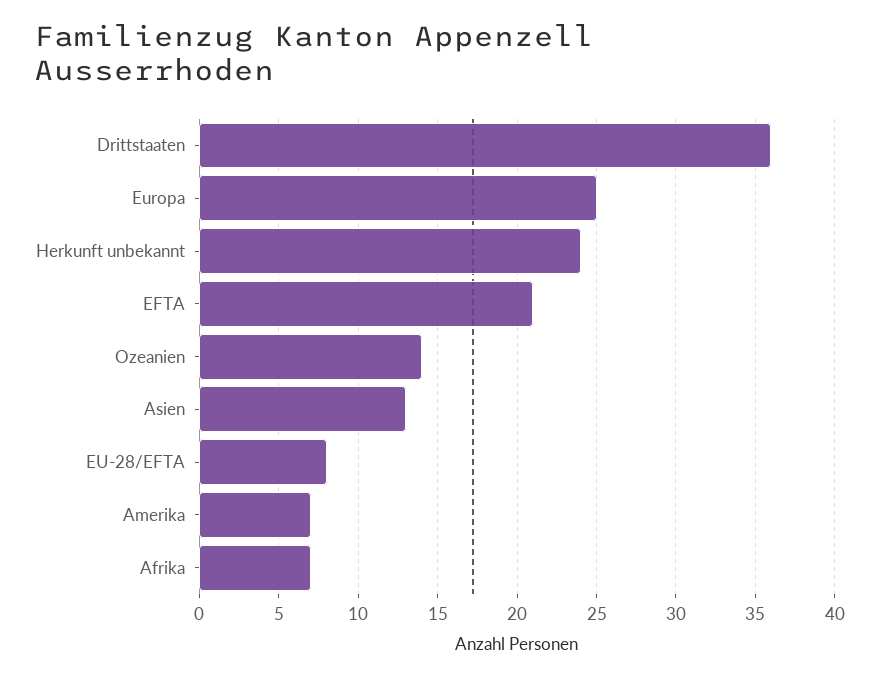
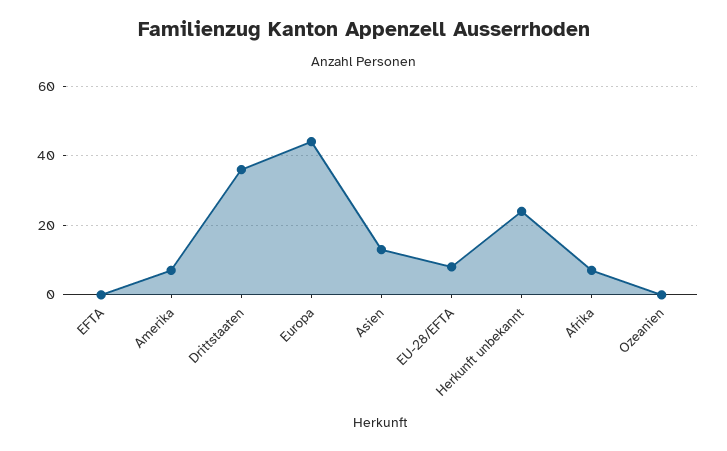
Europa: 25 -> 45
EFTA: 21 -> 0
Ozeanien: 14 -> 0

